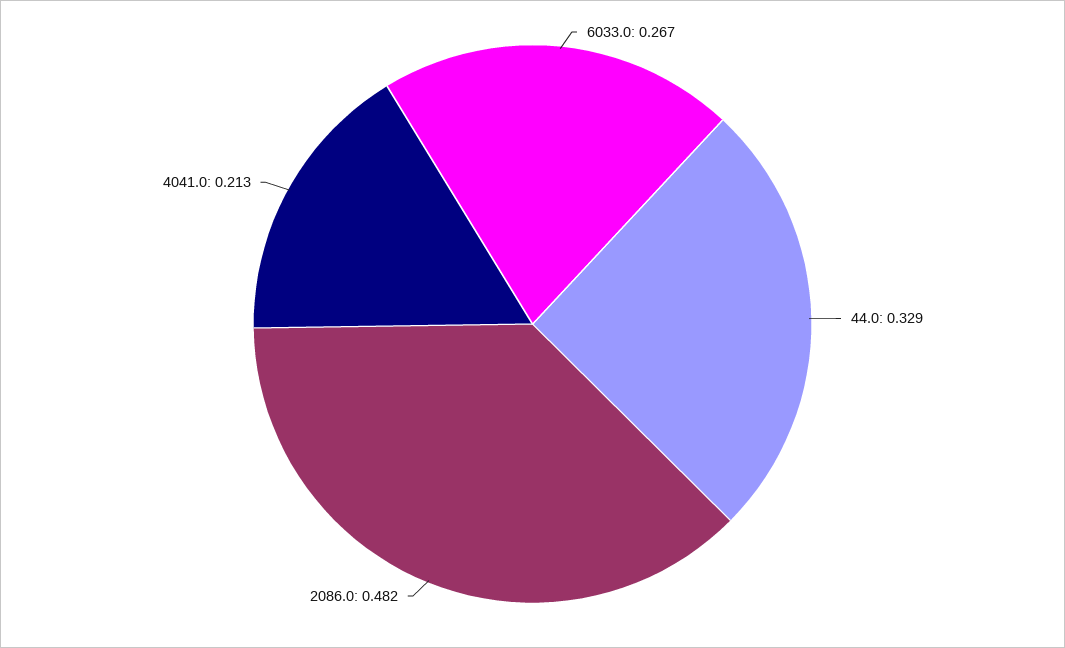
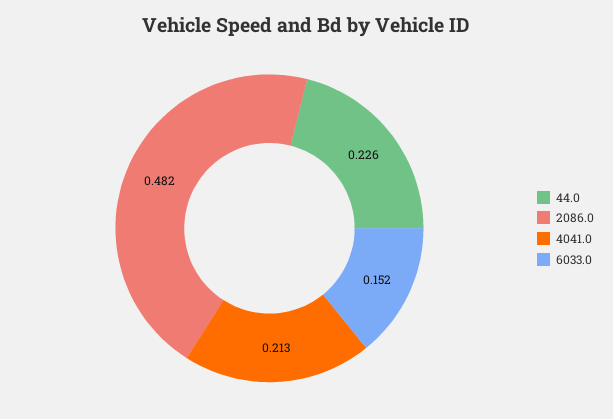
6033.0: 0.267 -> 0.152
44.0: 0.329 -> 0.226

